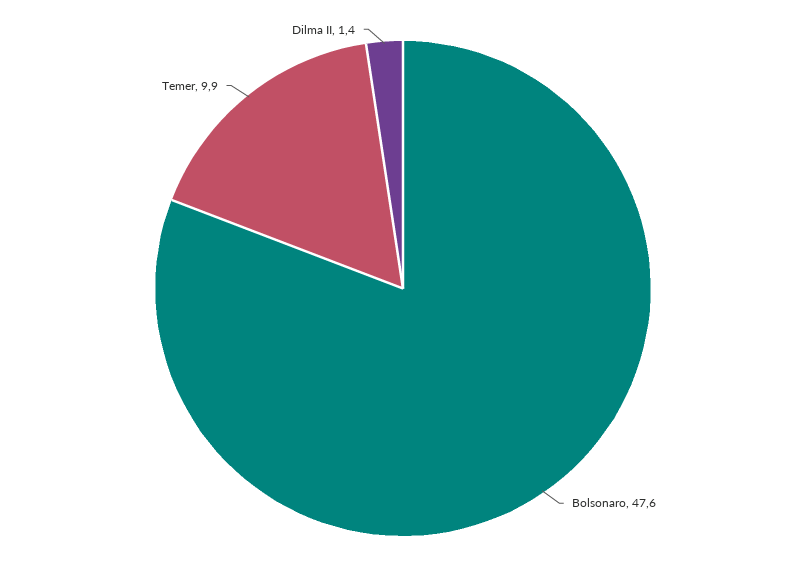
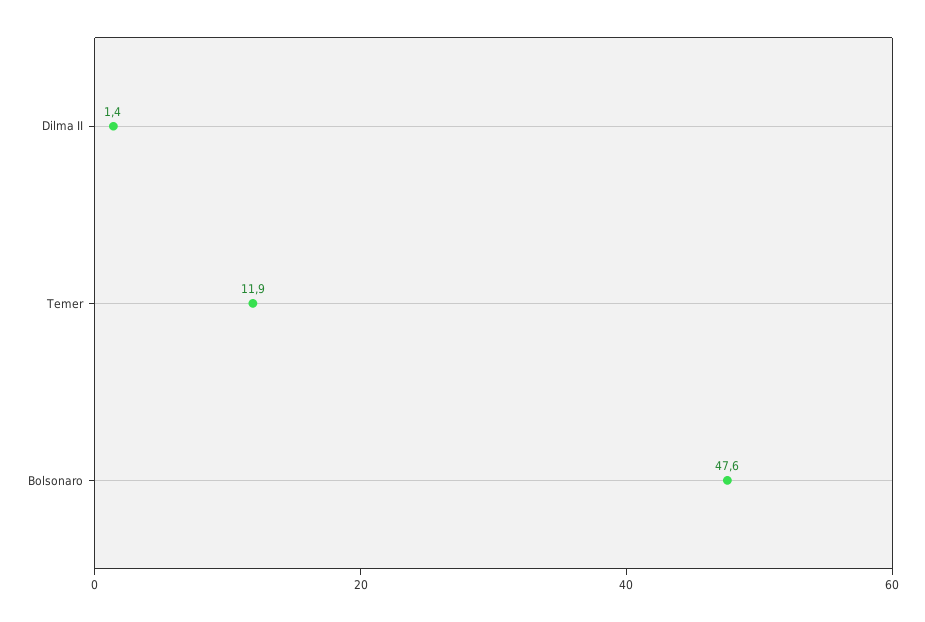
Temer: 9.9 -> 11.9

